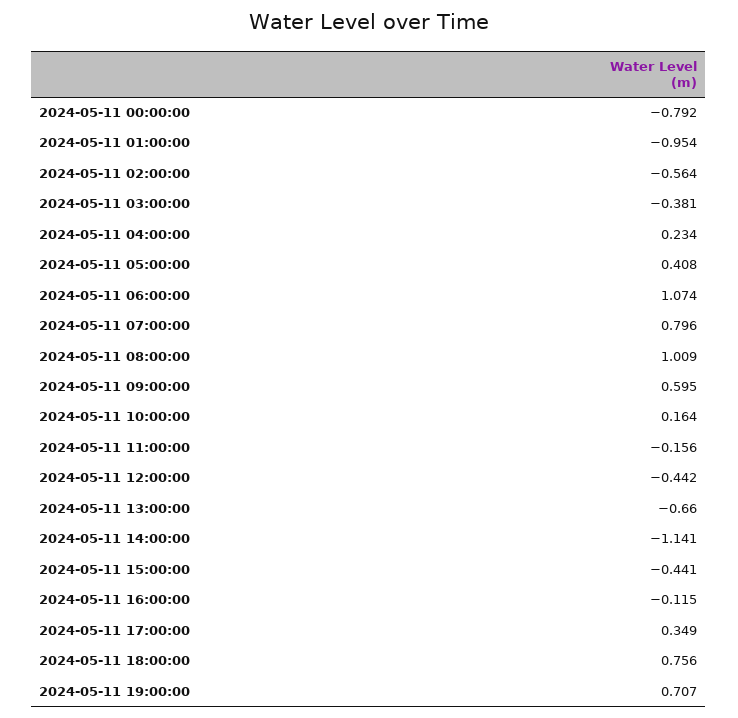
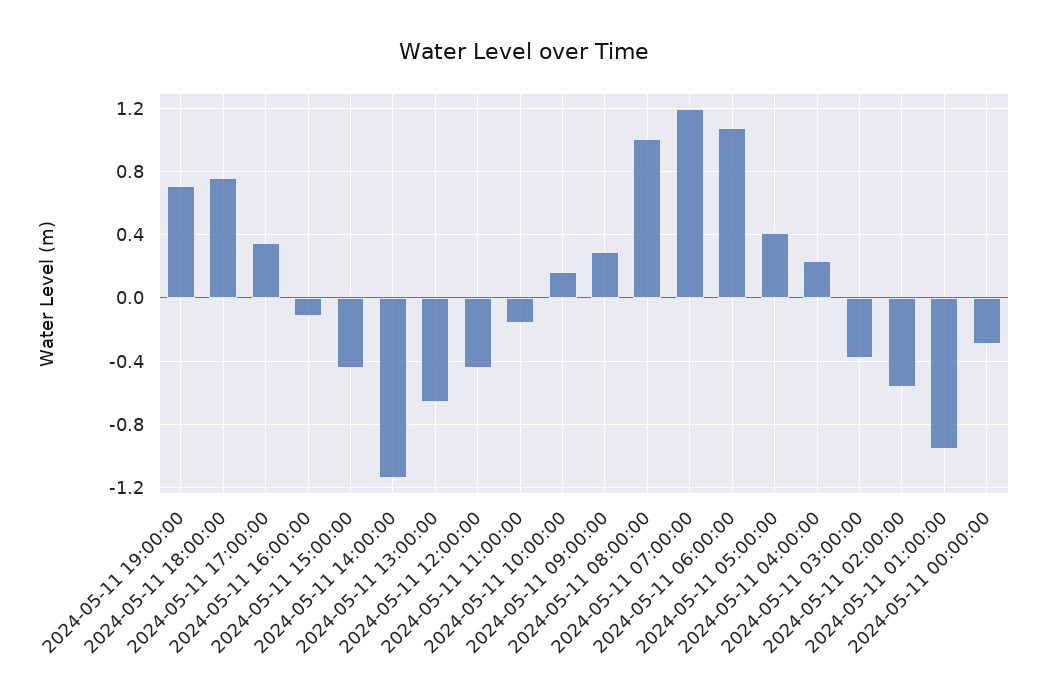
2024-05-11 00:00:00: -0.792 -> -0.3
2024-05-11 07:00:00: 0.796 -> 1.2
2024-05-11 09:00:00: 0.595 -> 0.3

